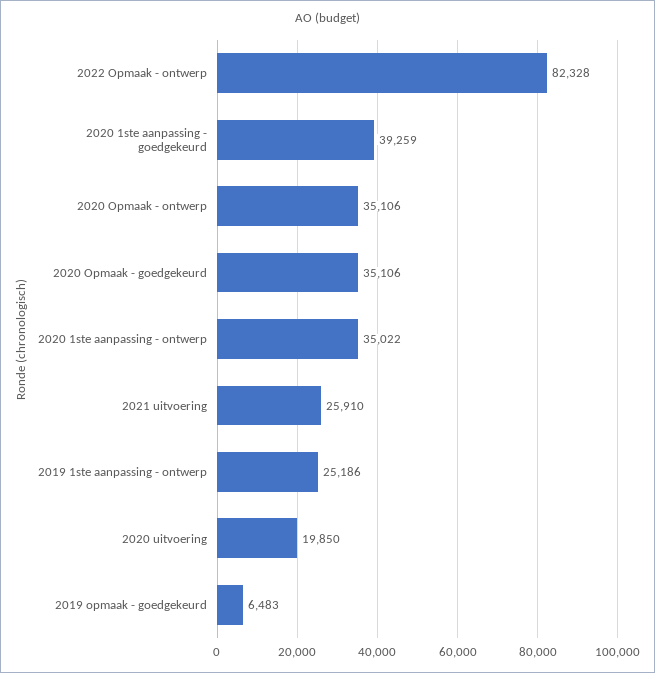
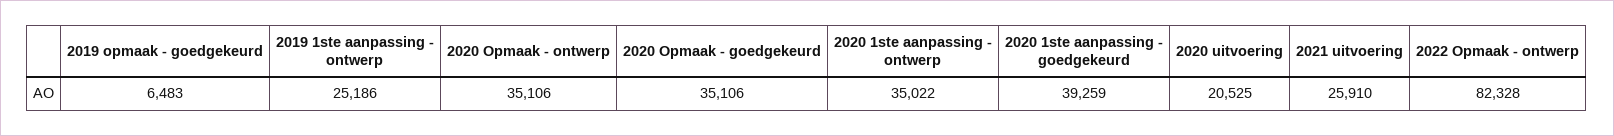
2020 uitvoering: 19850 -> 20525

